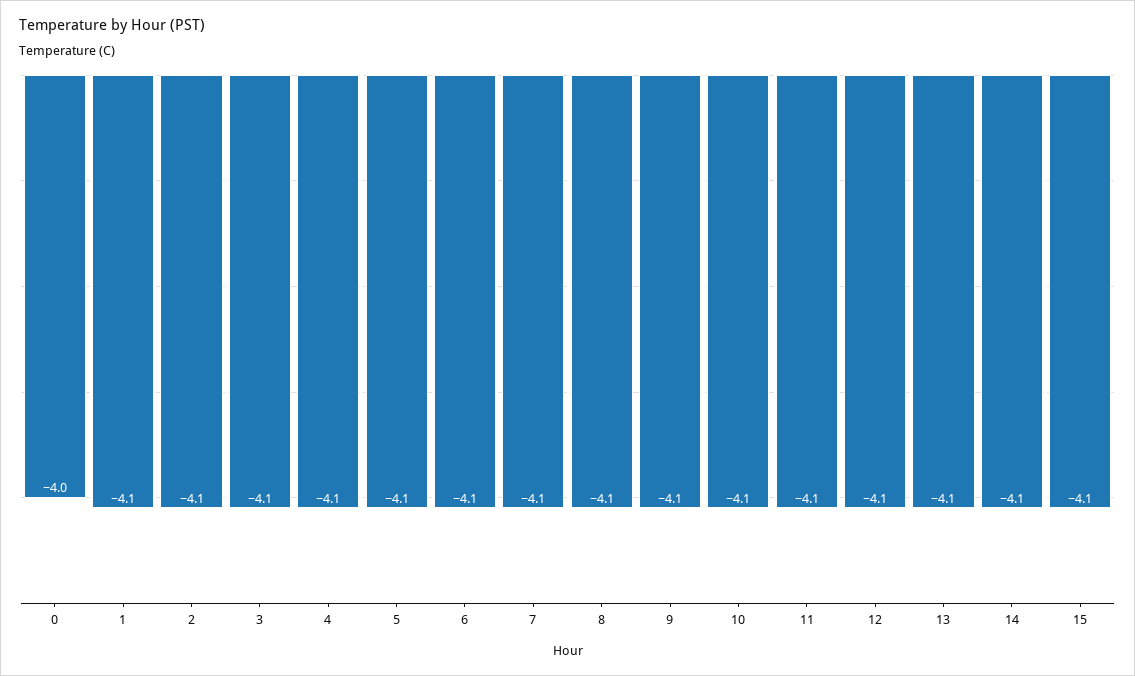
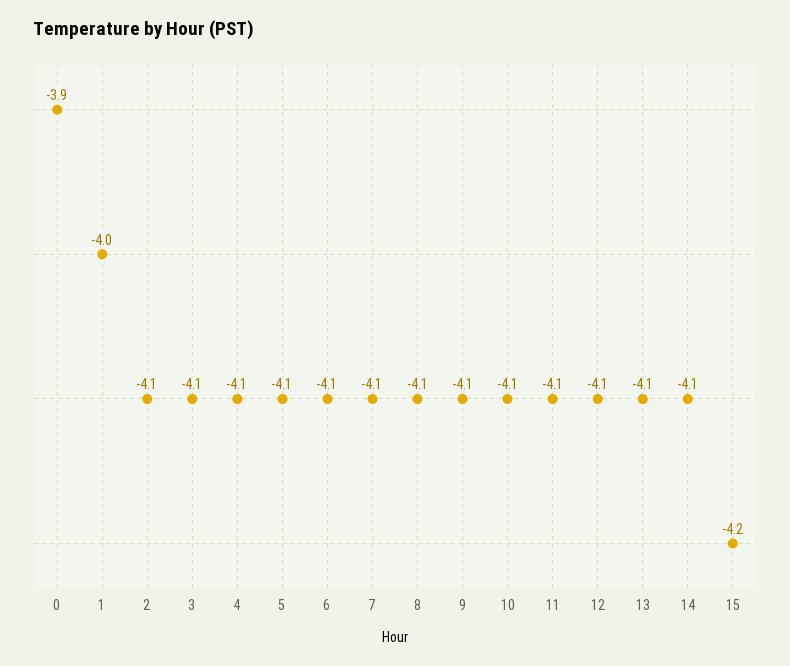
0: -4 -> -3.9
1: -4.1 -> -4
15: -4.1 -> -4.2

